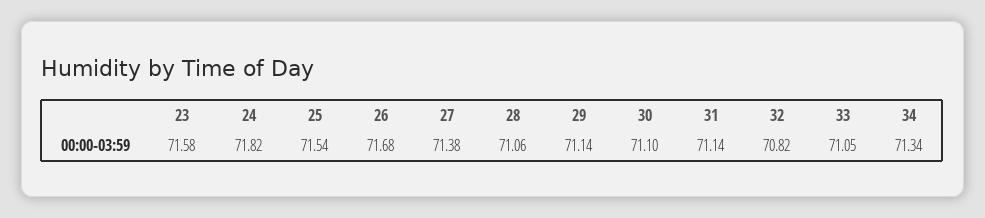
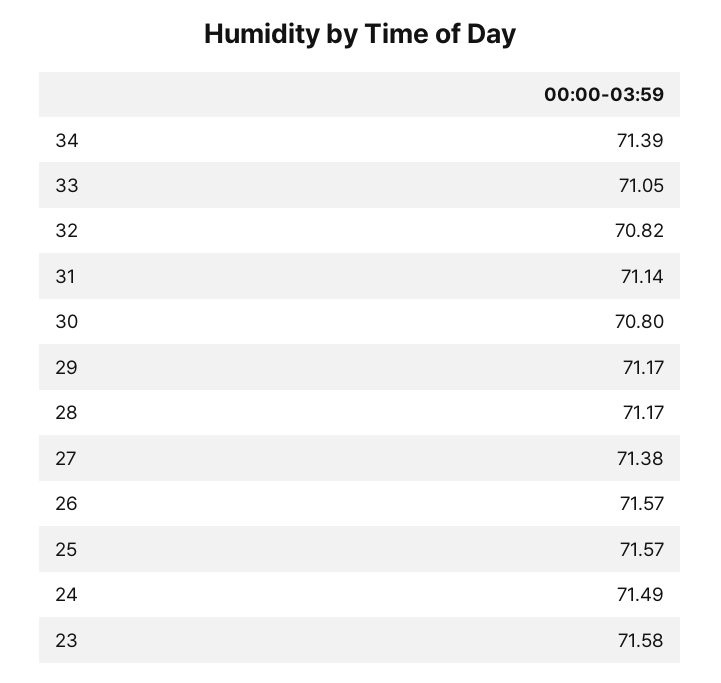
24: 71.82 -> 71.49
25: 71.54 -> 71.57
26: 71.68 -> 71.57
28: 71.06 -> 71.17
29: 71.14 -> 71.17
30: 71.1 -> 70.8
34: 71.34 -> 71.39

